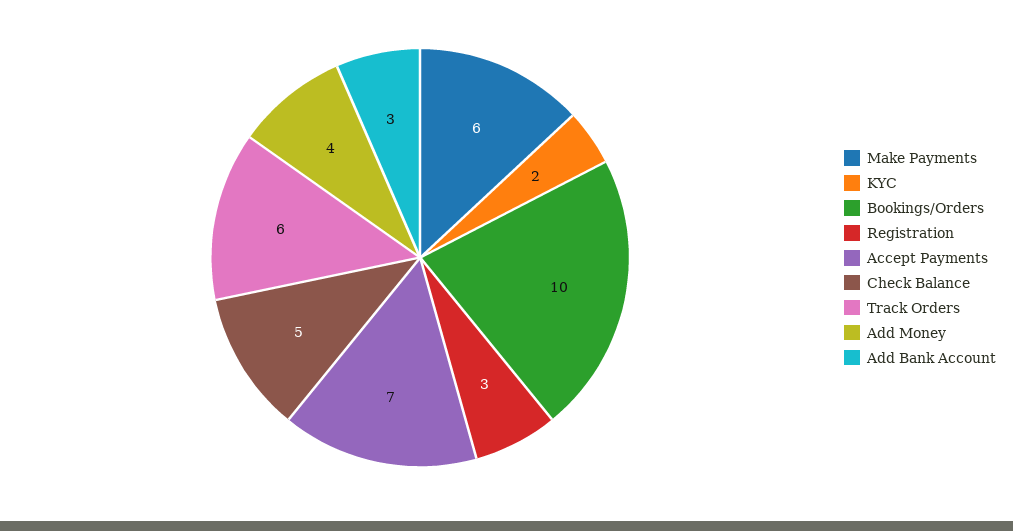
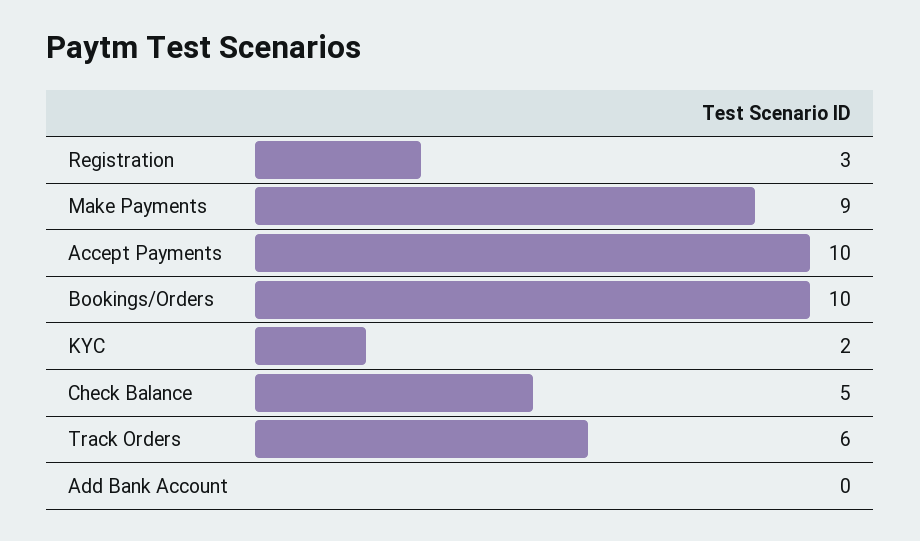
Make Payments: 6 -> 9
Accept Payments: 7 -> 10
Add Money: 4 -> none
Add Bank Account: 3 -> 0

